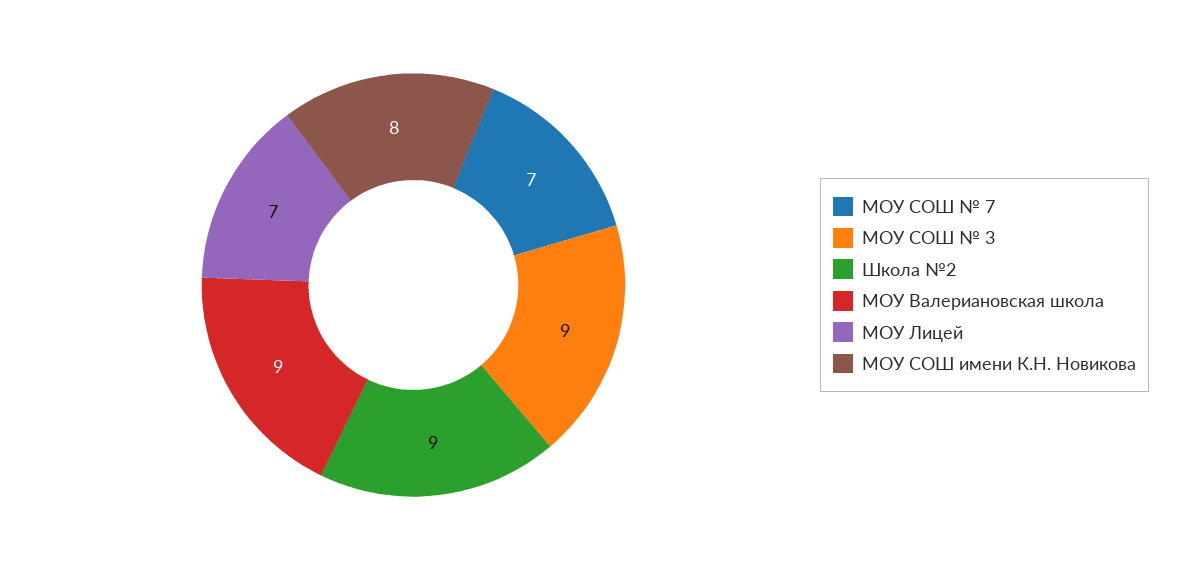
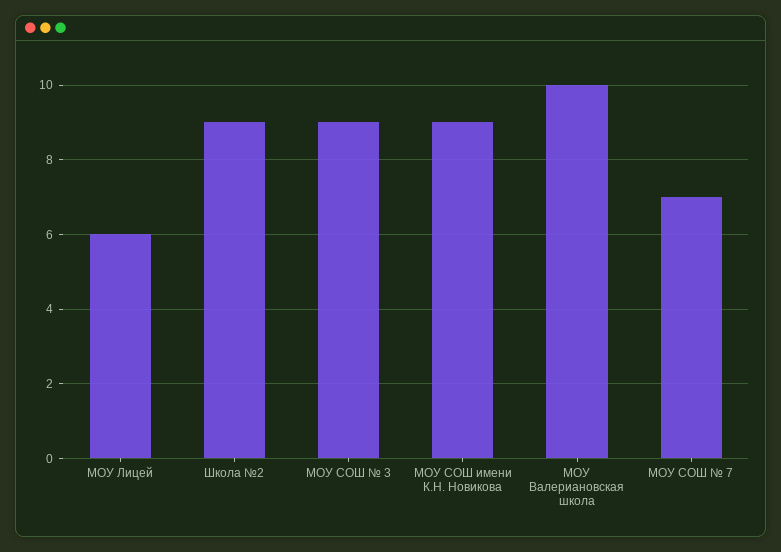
МОУ Валериановская школа: 9 -> 10
МОУ Лицей: 7 -> 6
МОУ СОШ имени К.Н. Новикова: 8 -> 9

